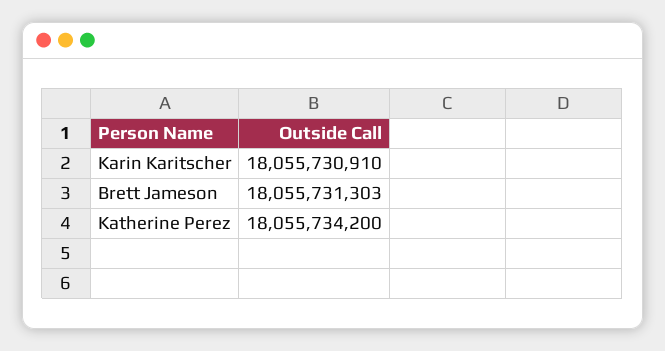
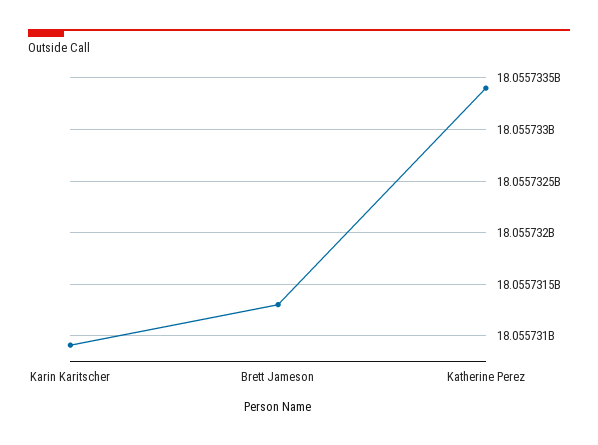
Katherine Perez: 18055734200 -> 18055733400

